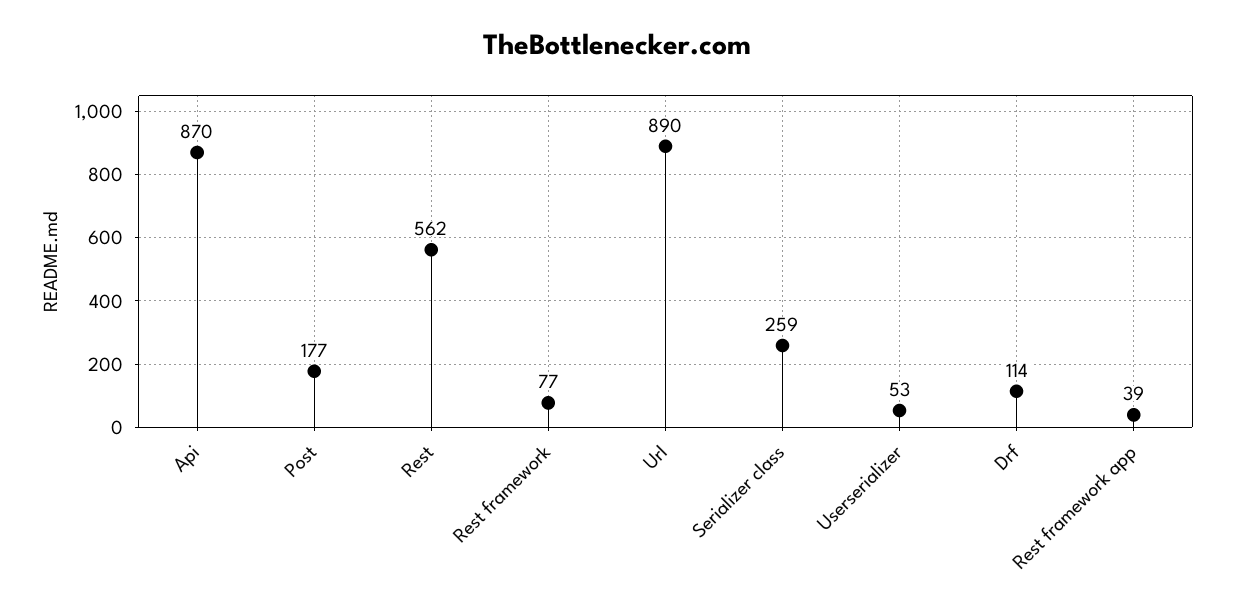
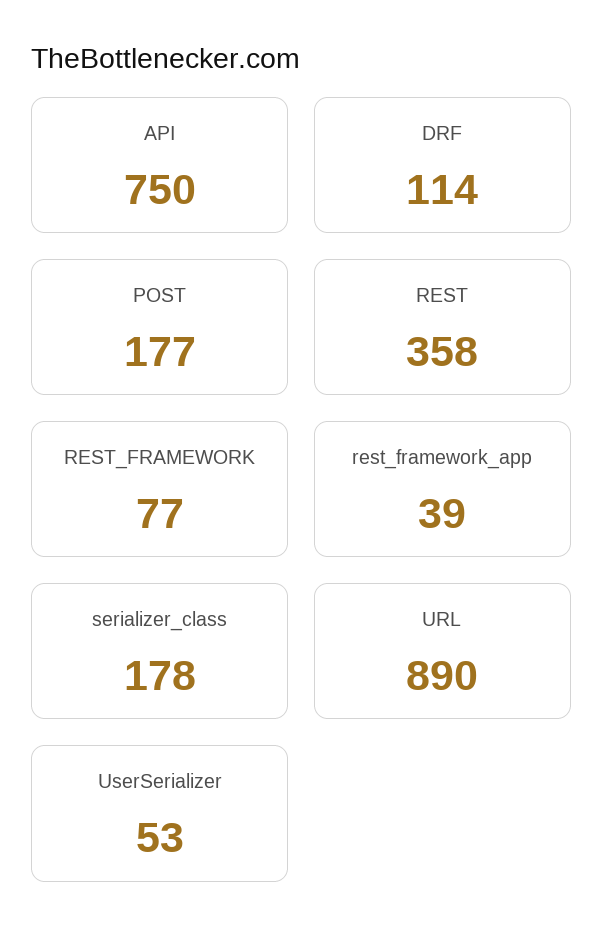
Api: 870 -> 750
Rest: 562 -> 358
Serializer class: 259 -> 178

